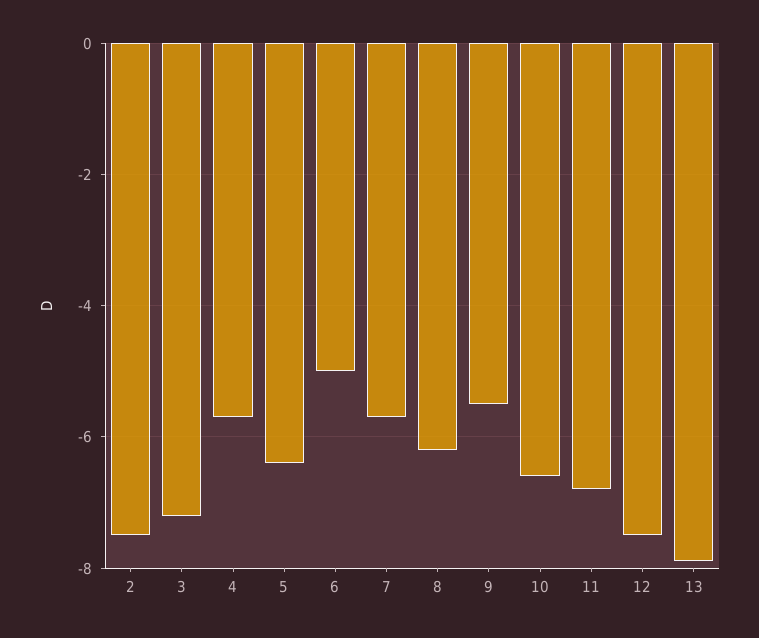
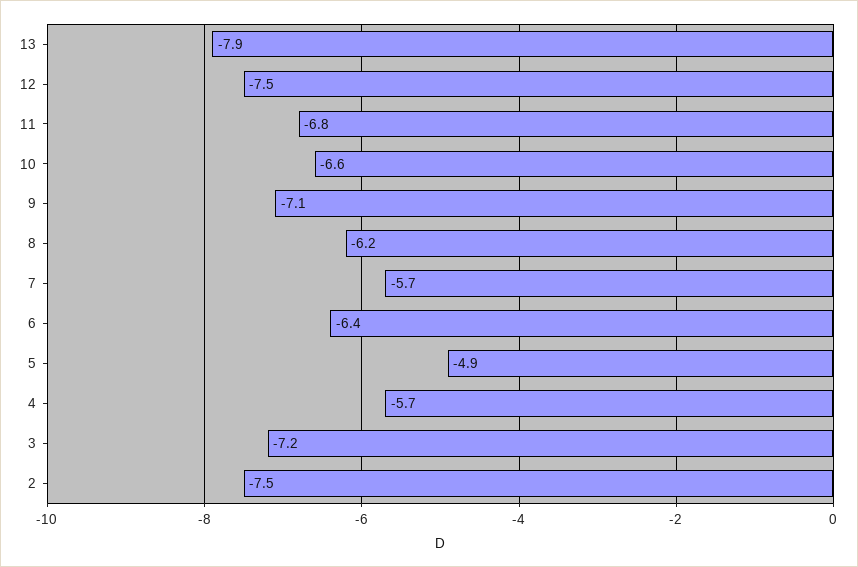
5: -6.5 -> -4.9
6: -5 -> -6.4
9: -5.5 -> -7.1

